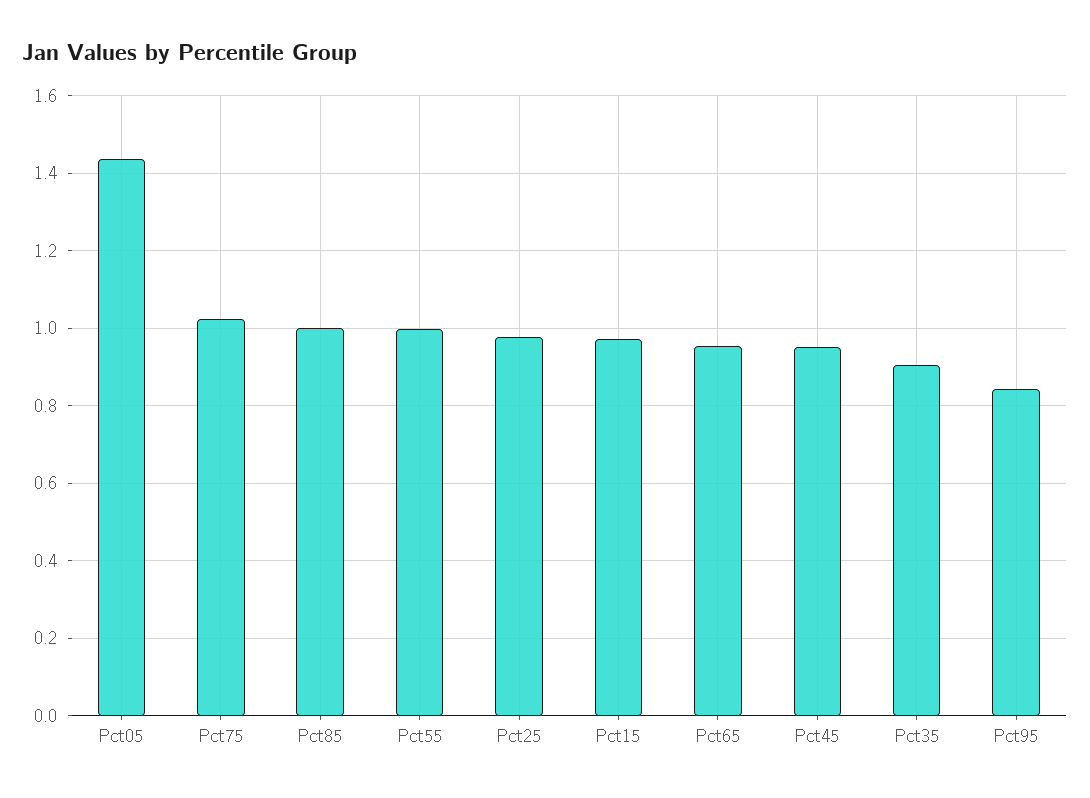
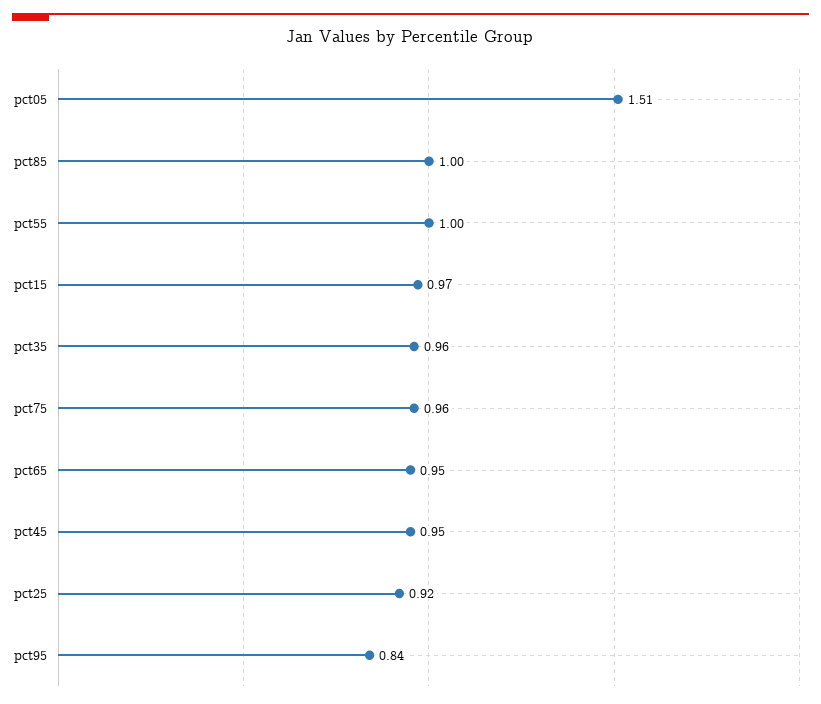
Pct05: 1.44 -> 1.51
Pct75: 1.02 -> 0.96
Pct25: 0.98 -> 0.92
Pct35: 0.9 -> 0.96

